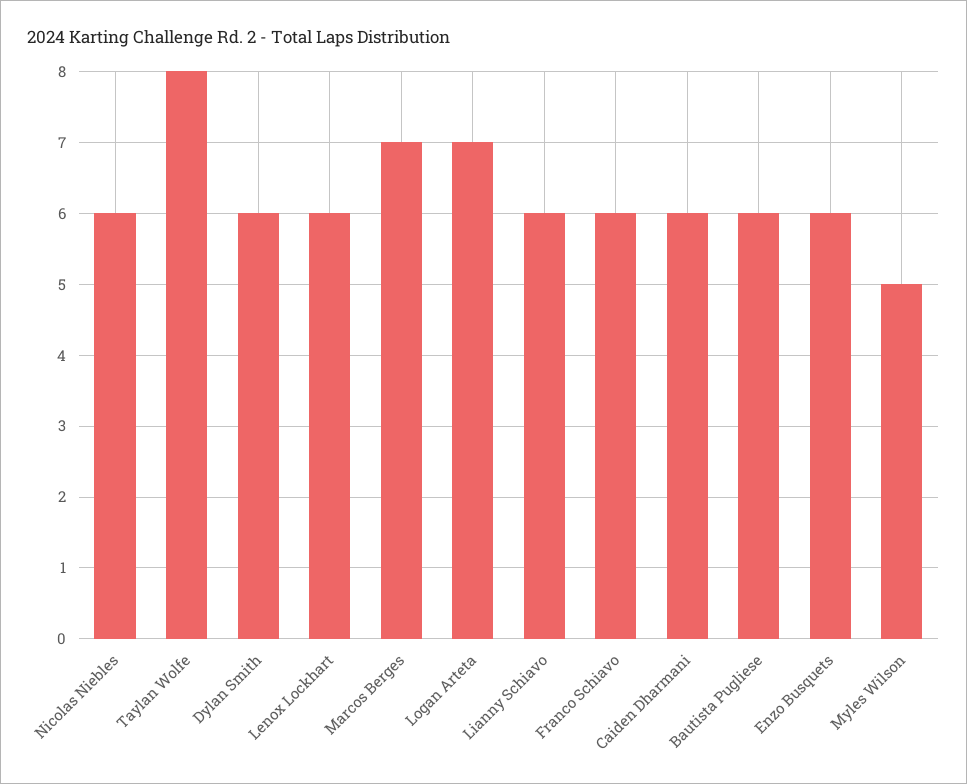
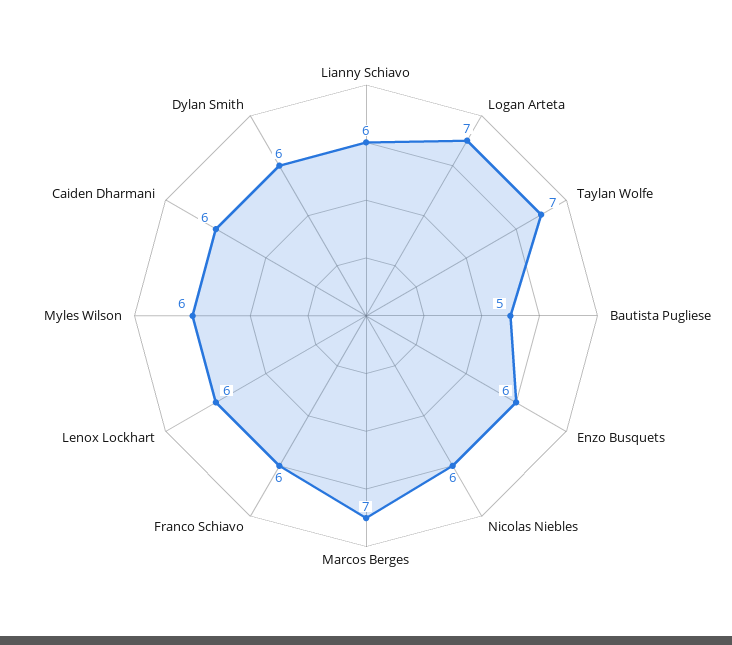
Taylan Wolfe: 8 -> 7
Bautista Pugliese: 6 -> 5
Myles Wilson: 5 -> 6

